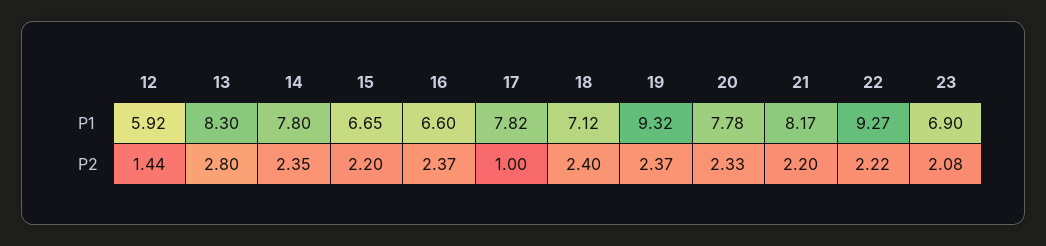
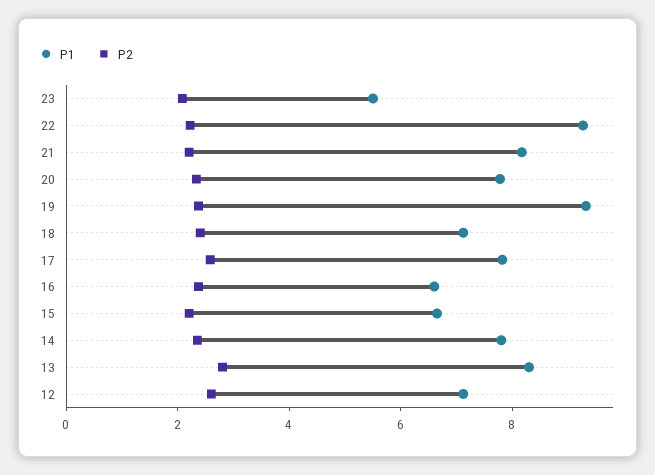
P1, 12: 5.92 -> 7
P1, 23: 6.9 -> 5.5
P2, 12: 1.44 -> 2.5
P2, 17: 1 -> 2.5

